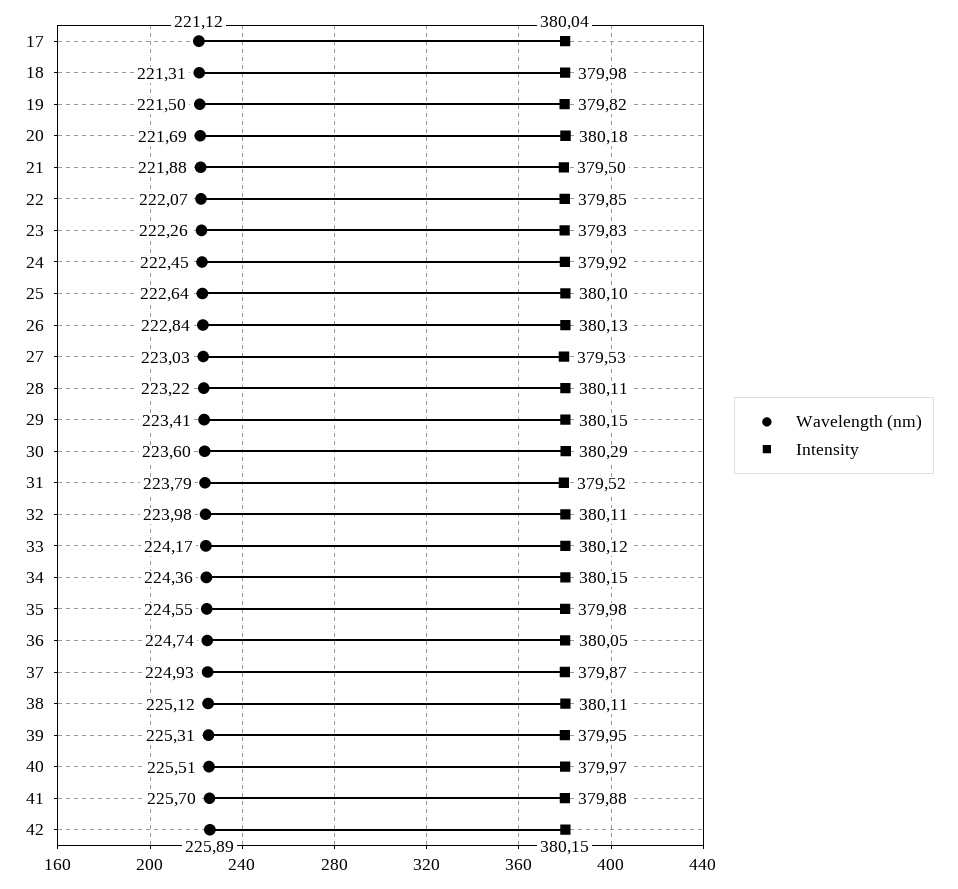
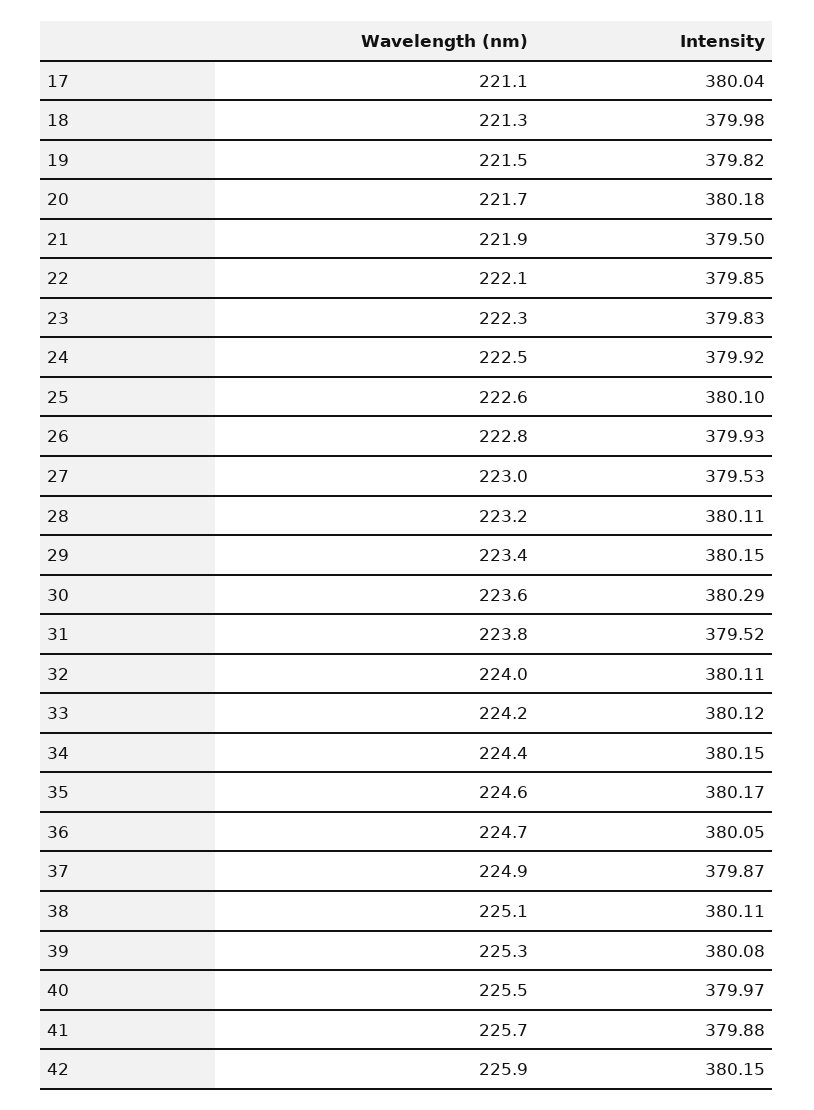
Intensity, 26: 380.13 -> 379.93
Intensity, 35: 379.98 -> 380.17
Intensity, 39: 379.95 -> 380.08

